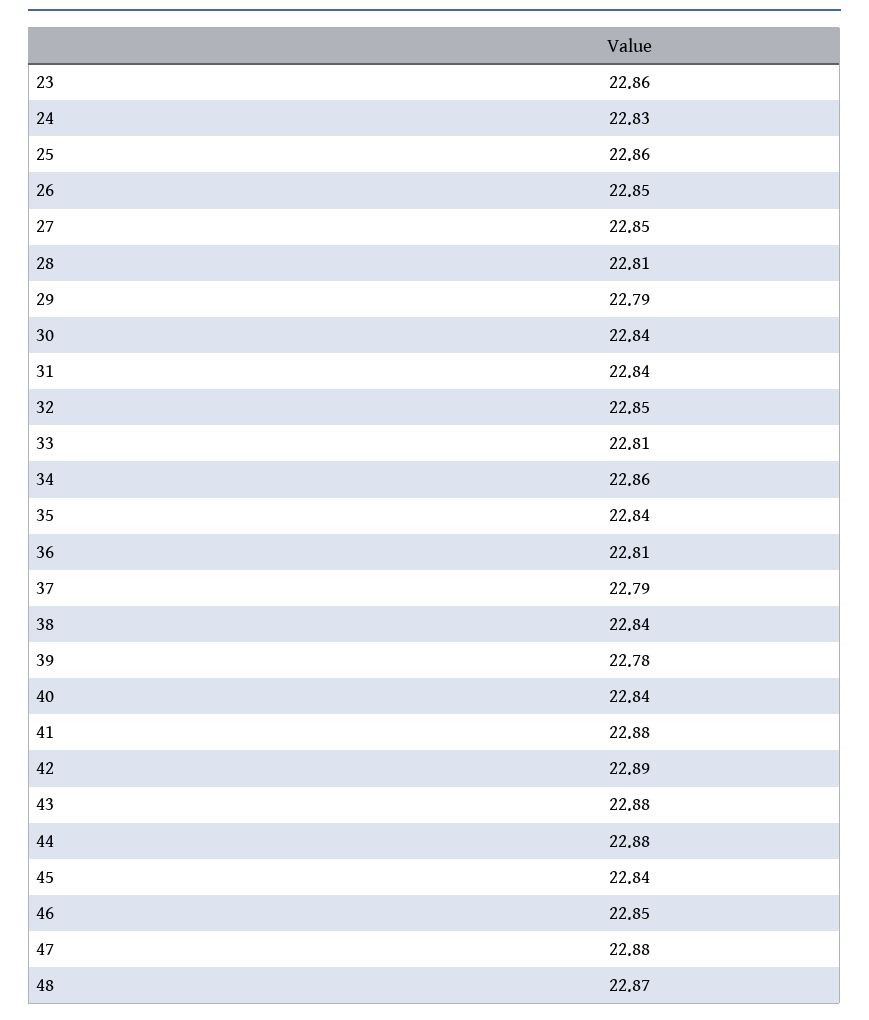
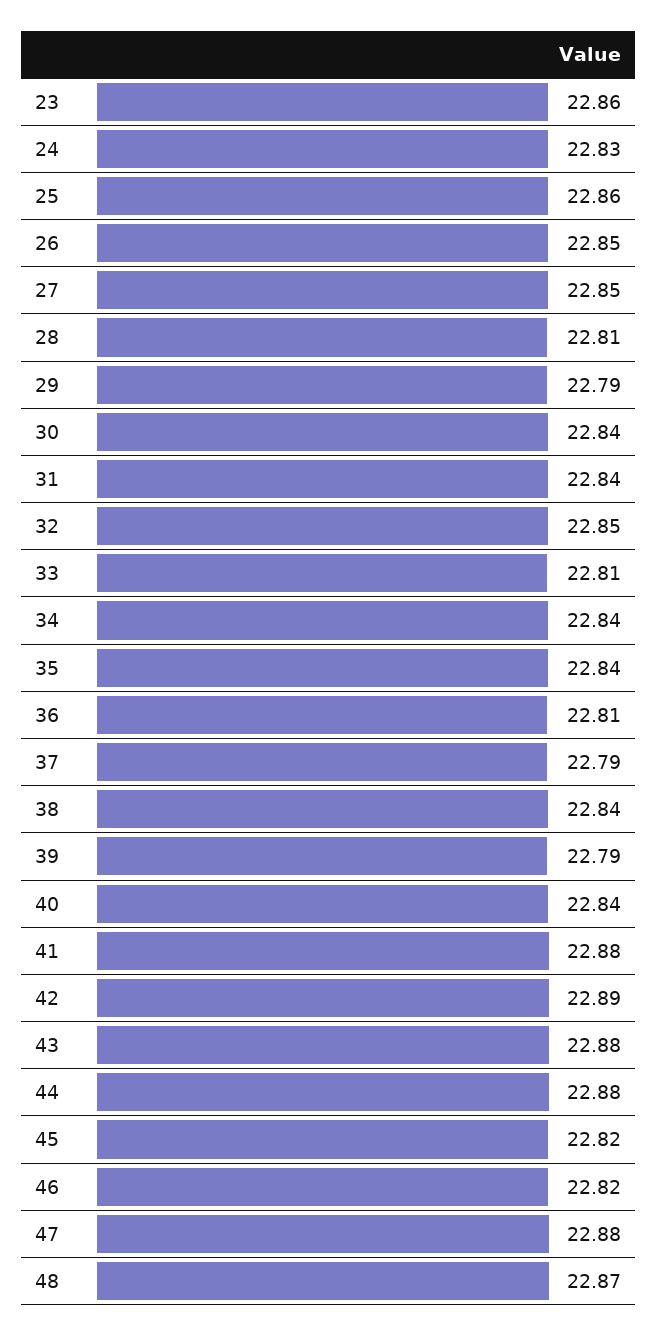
34: 22.86 -> 22.84
39: 22.78 -> 22.79
45: 22.84 -> 22.82
46: 22.85 -> 22.82

